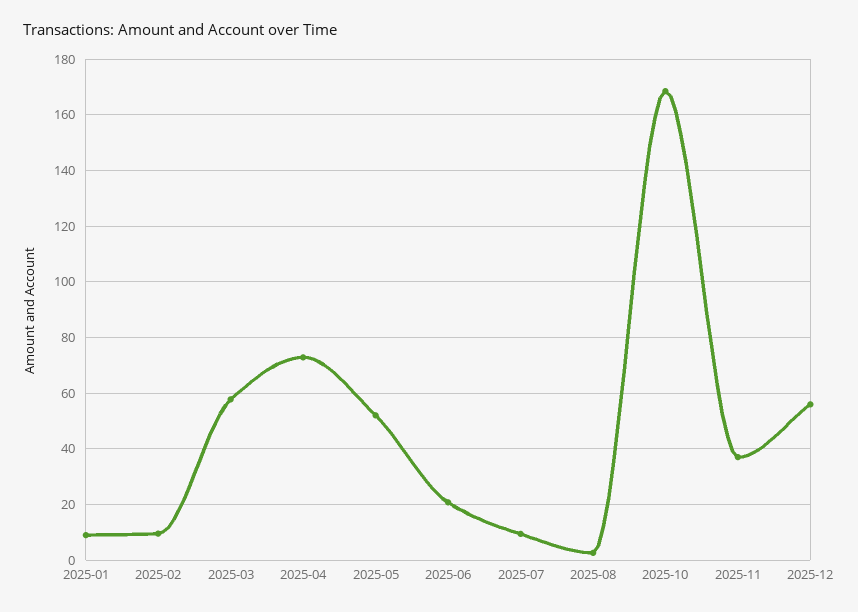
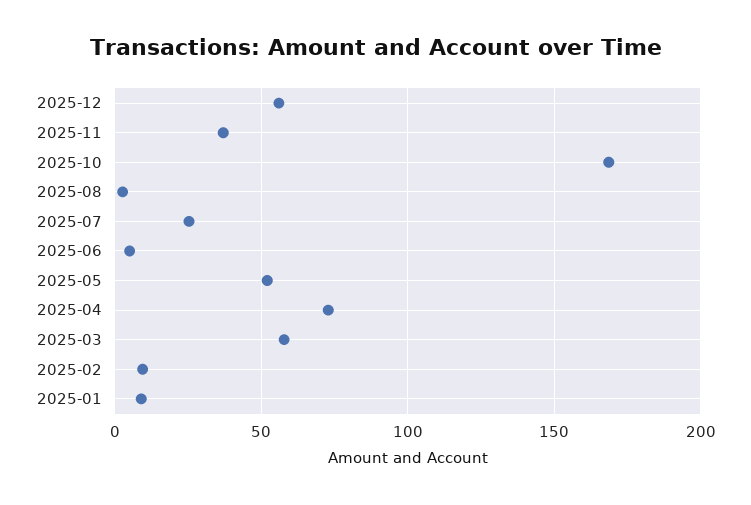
2025-06: 20 -> 5
2025-07: 10 -> 25

